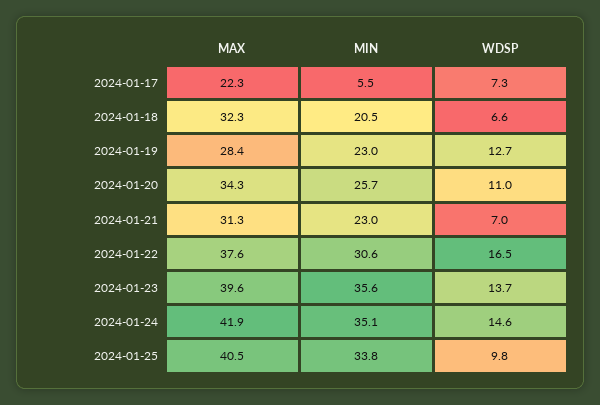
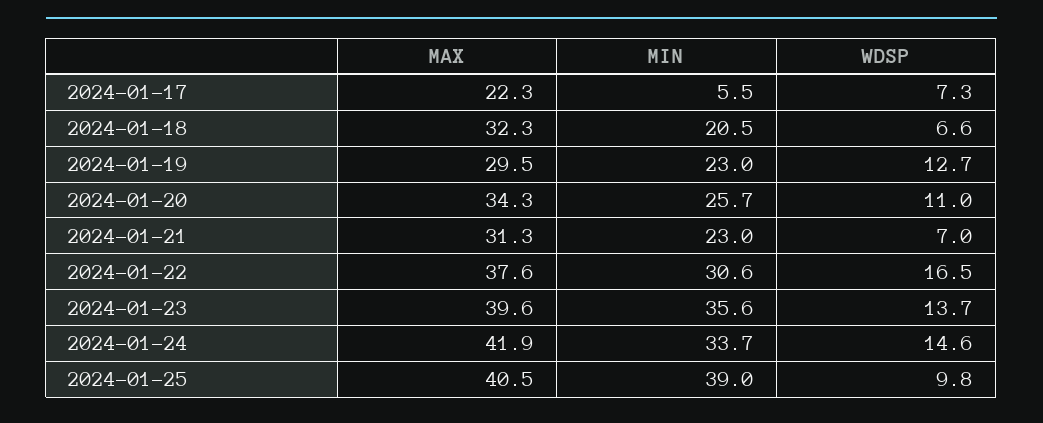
MAX, 2024-01-19: 28.4 -> 29.5
MIN, 2024-01-24: 35.1 -> 33.7
MIN, 2024-01-25: 33.8 -> 39

